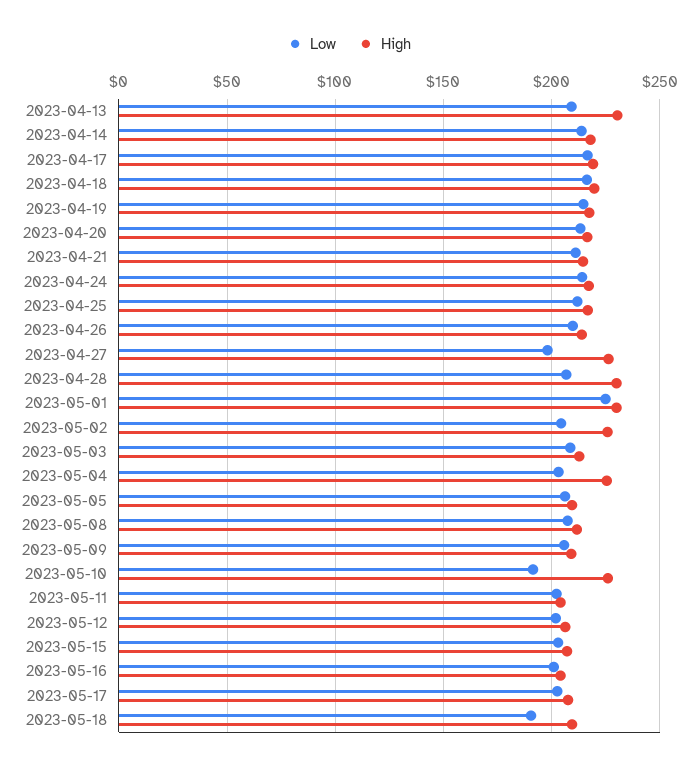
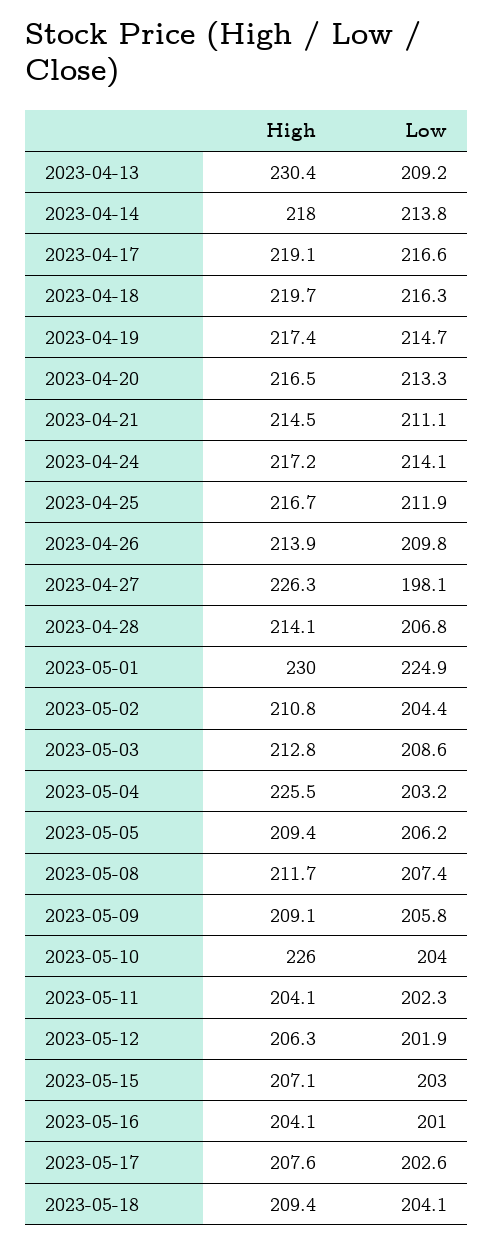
High, 2023-04-28: 230 -> 214.1
High, 2023-05-02: 225 -> 210.8
Low, 2023-05-10: 190 -> 204
Low, 2023-05-18: 190 -> 204.1

